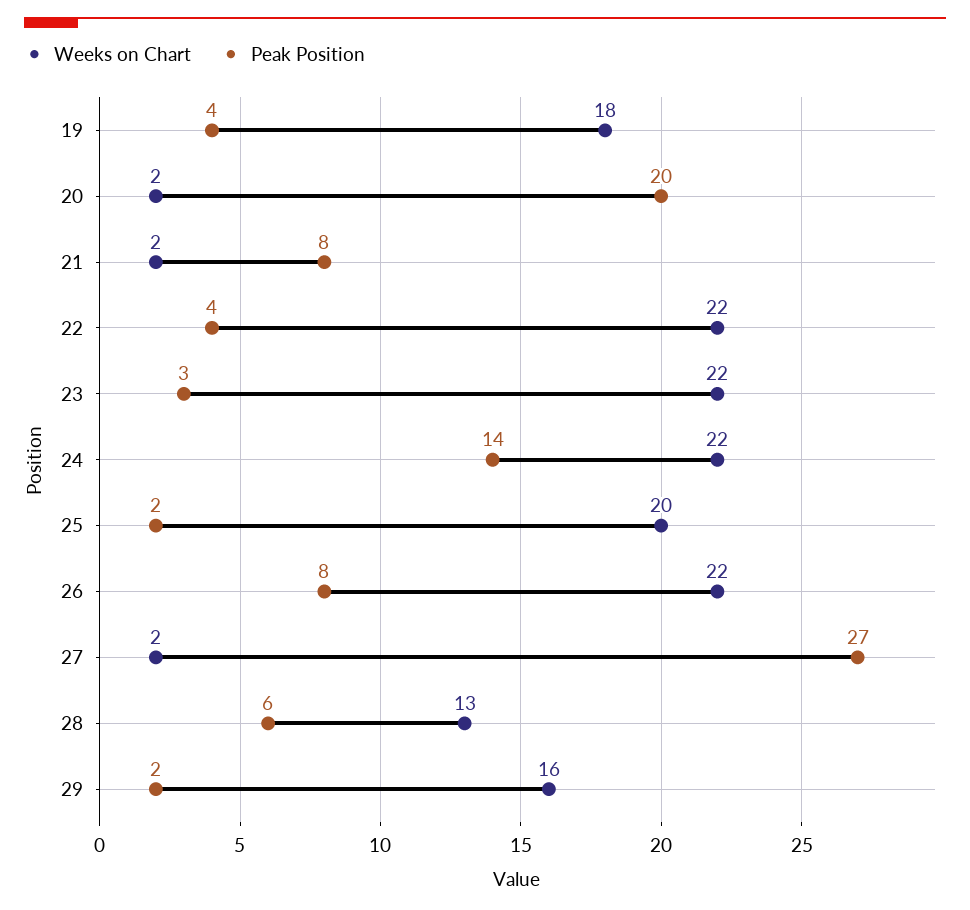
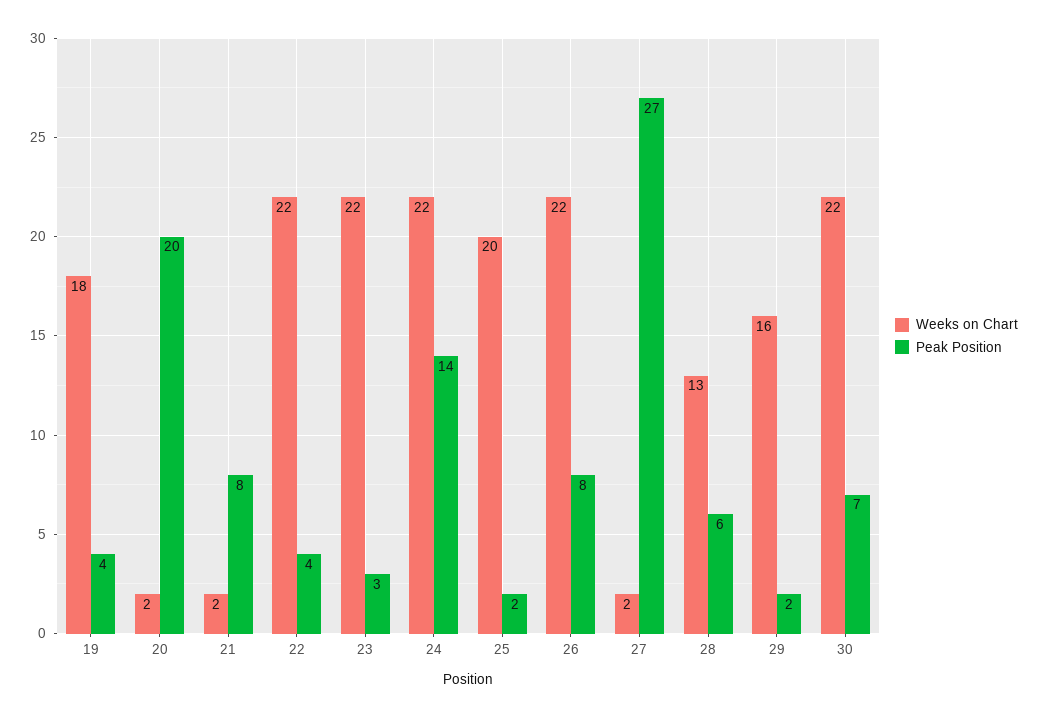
Weeks on Chart, 30: none -> 22
Peak Position, 30: none -> 7

